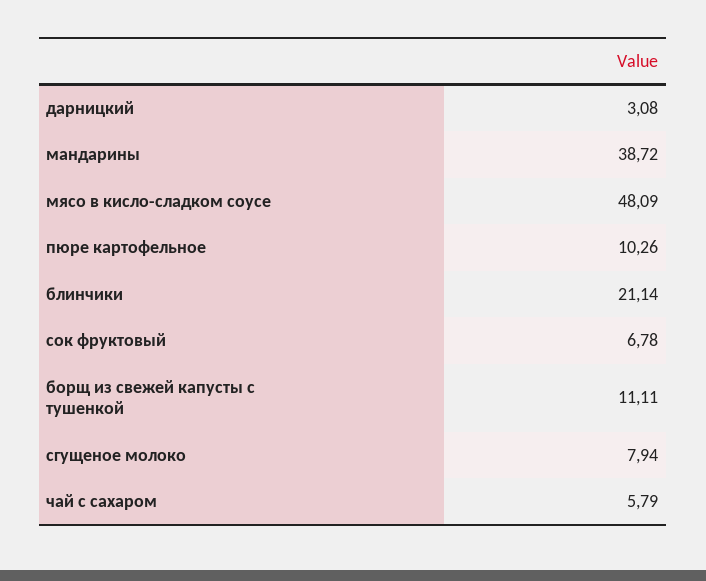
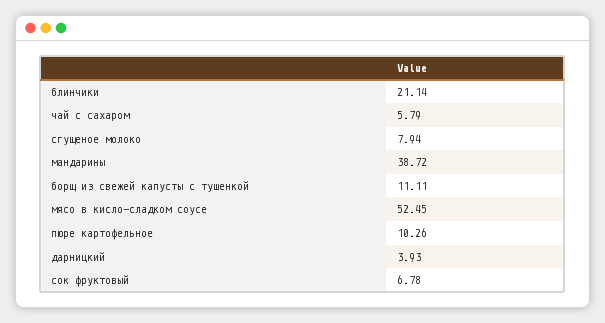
дарницкий: 3.08 -> 3.93
мясо в кисло-сладком соусе: 48.09 -> 52.45

